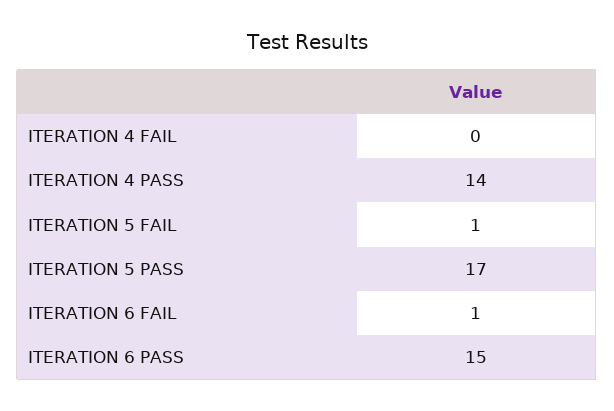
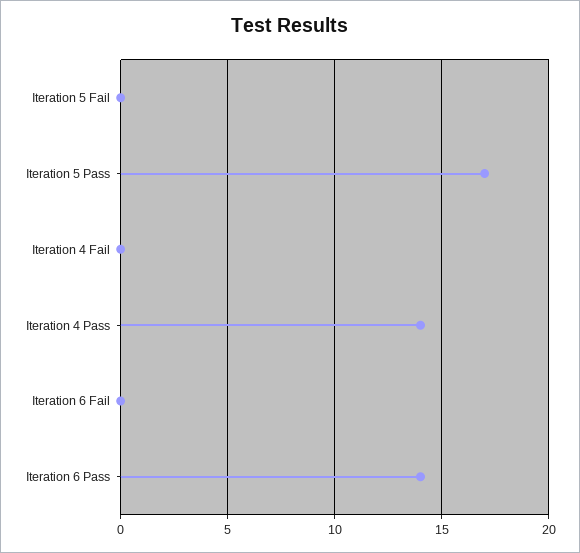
ITERATION 5 FAIL: 1 -> 0
ITERATION 6 FAIL: 1 -> 0
ITERATION 6 PASS: 15 -> 14

